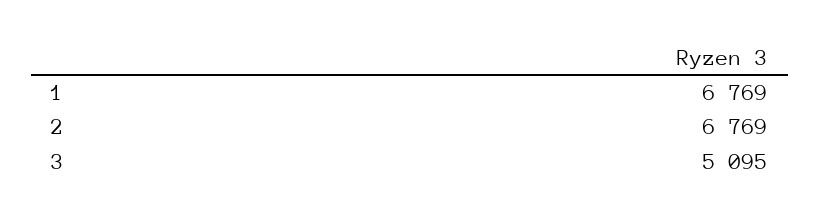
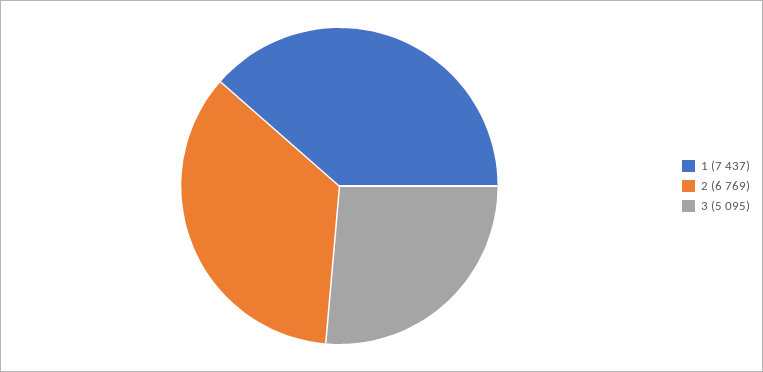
1: 6769 -> 7437

